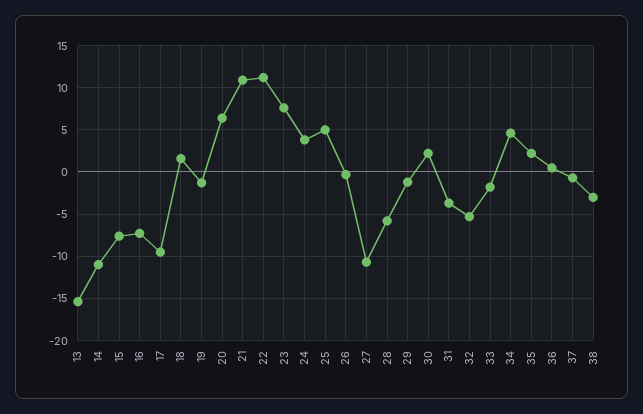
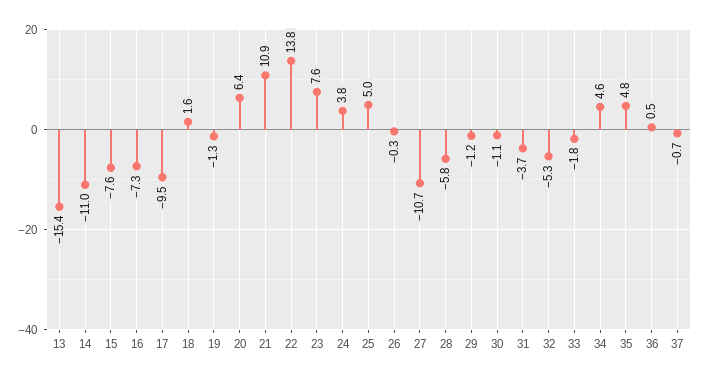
22: 11 -> 13.8
30: 2 -> -1.1
35: 2 -> 4.8
38: -3 -> none

